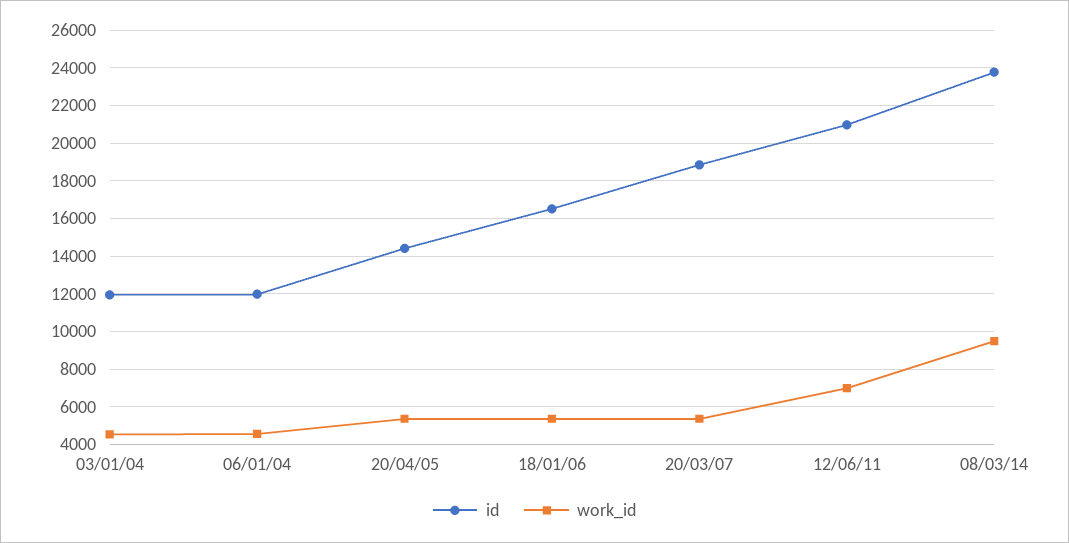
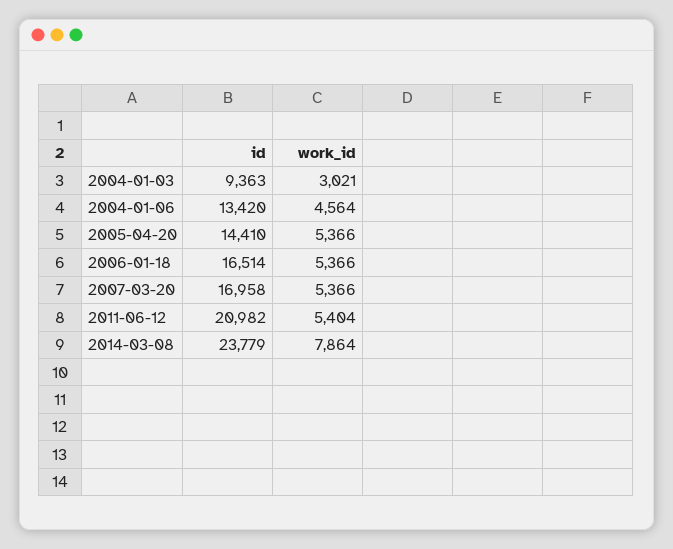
id, 03/01/04: 12000 -> 9363
work_id, 03/01/04: 4500 -> 3021
id, 06/01/04: 12000 -> 13420
id, 20/03/07: 19000 -> 16958
work_id, 12/06/11: 7000 -> 5404
work_id, 08/03/14: 9500 -> 7864

